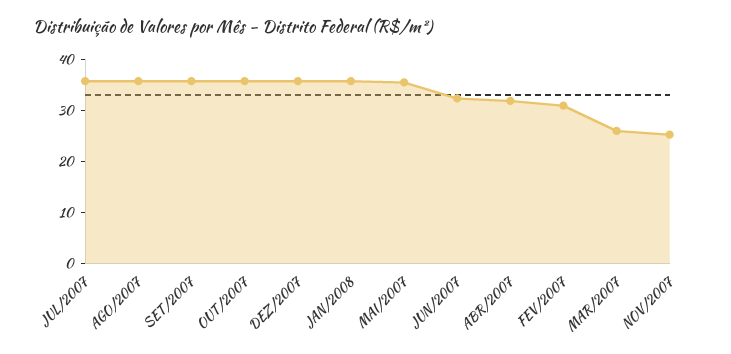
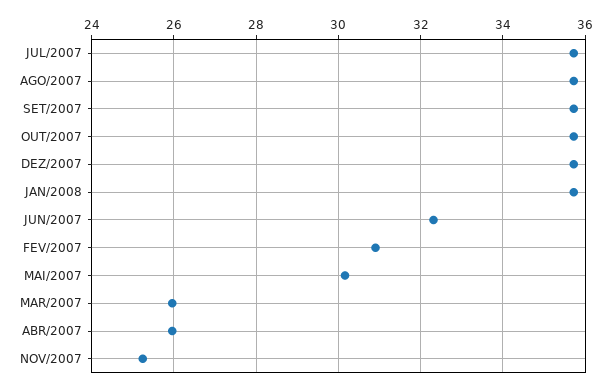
MAI/2007: 36 -> 30.2
ABR/2007: 32 -> 26

